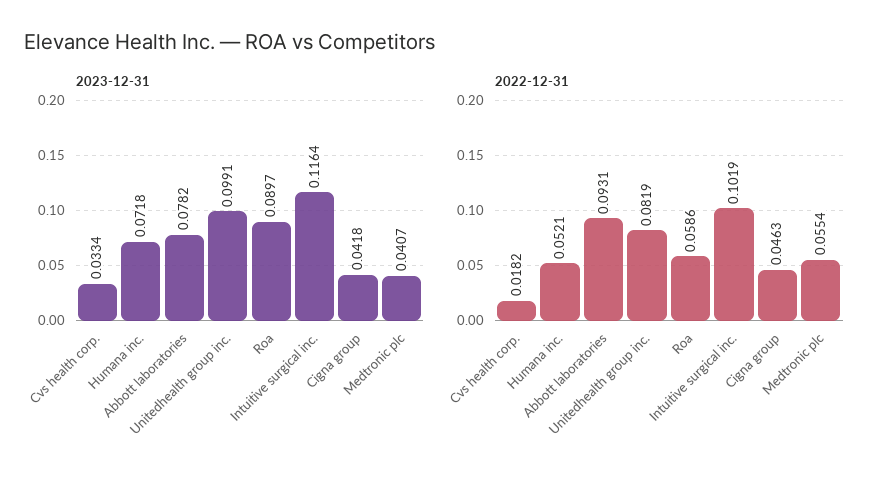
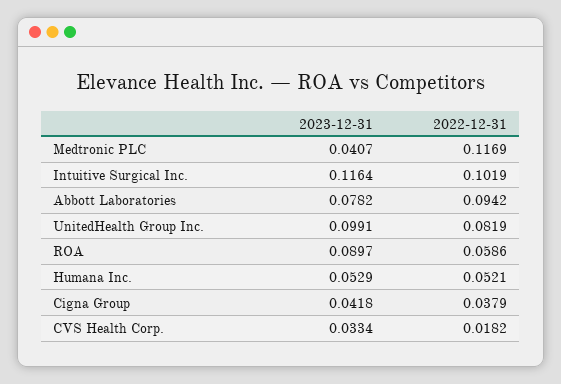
2023-12-31, Humana inc.: 0.0718 -> 0.0529
2022-12-31, Abbott laboratories: 0.0931 -> 0.0942
2022-12-31, Cigna group: 0.0463 -> 0.0379
2022-12-31, Medtronic plc: 0.0554 -> 0.1169

